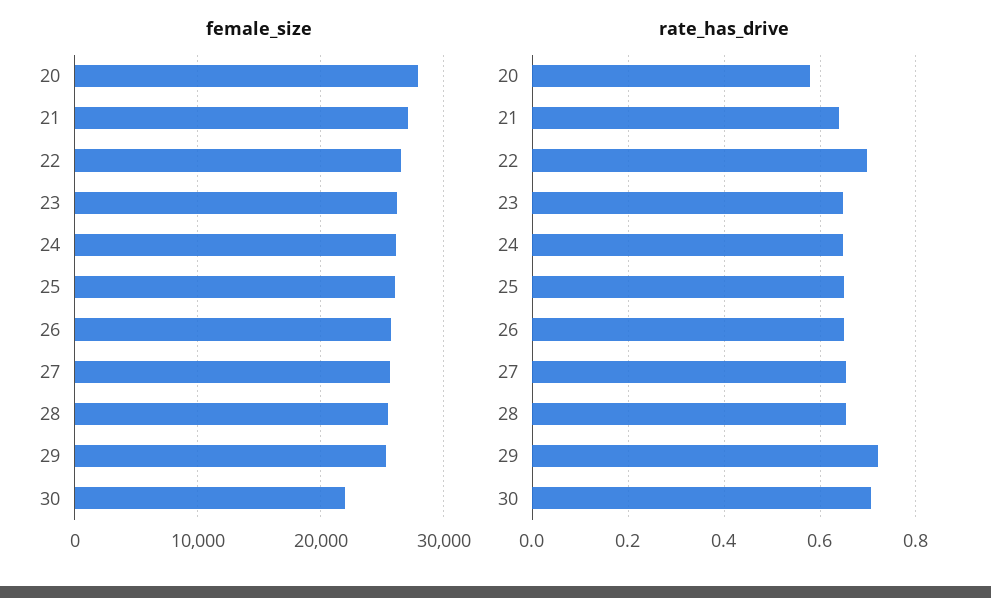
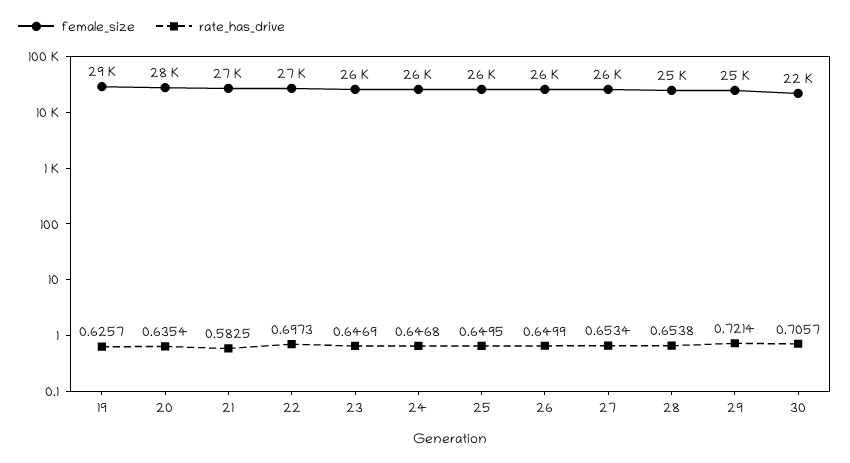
rate_has_drive, 20: 0.58 -> 0.6354
rate_has_drive, 21: 0.64 -> 0.5825
female_size, 19: none -> 29000
rate_has_drive, 19: none -> 0.6257

